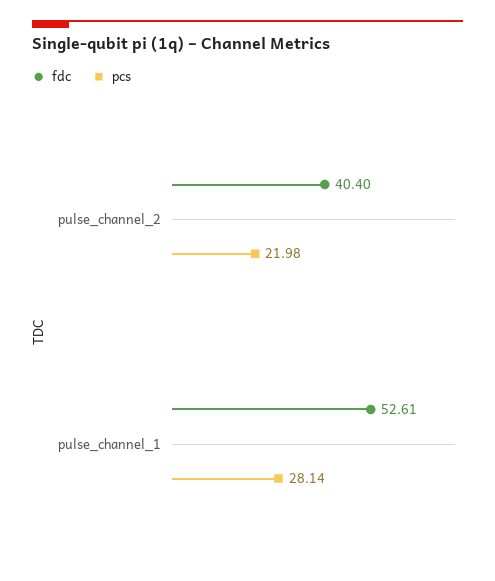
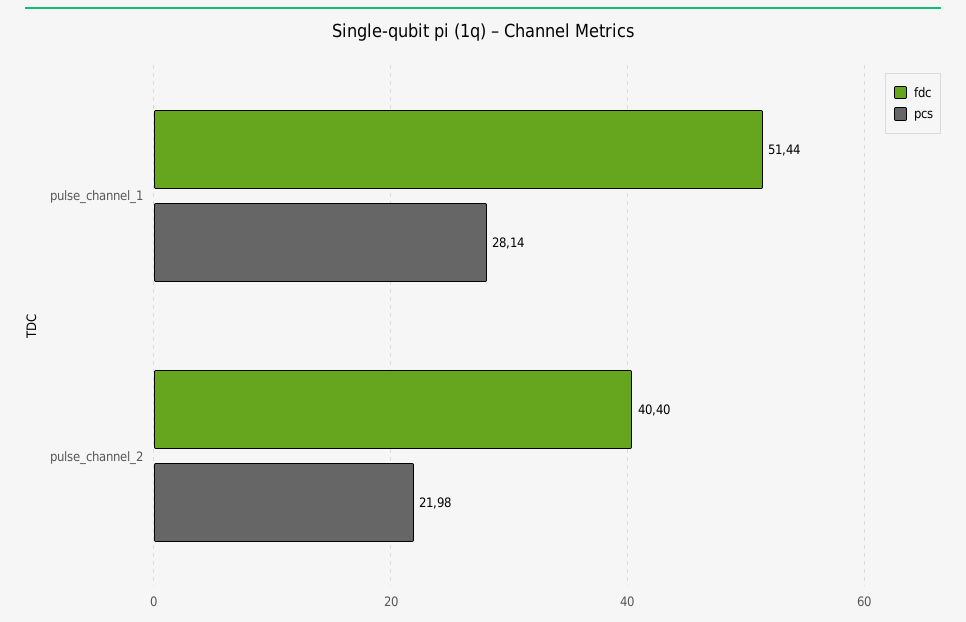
fdc, pulse_channel_1: 52.61 -> 51.44

